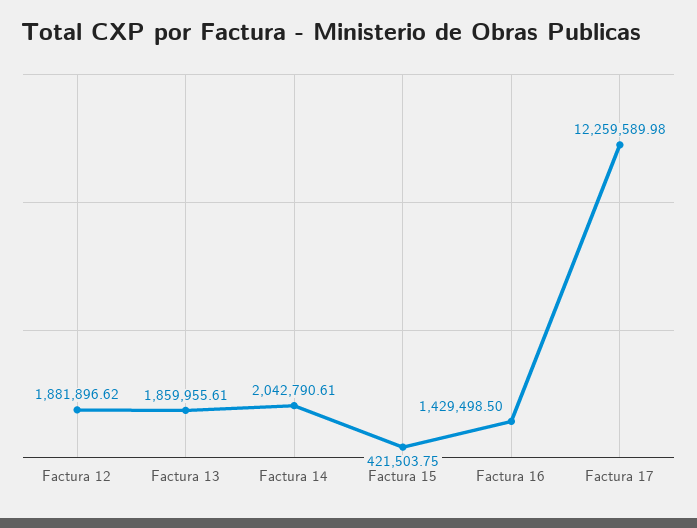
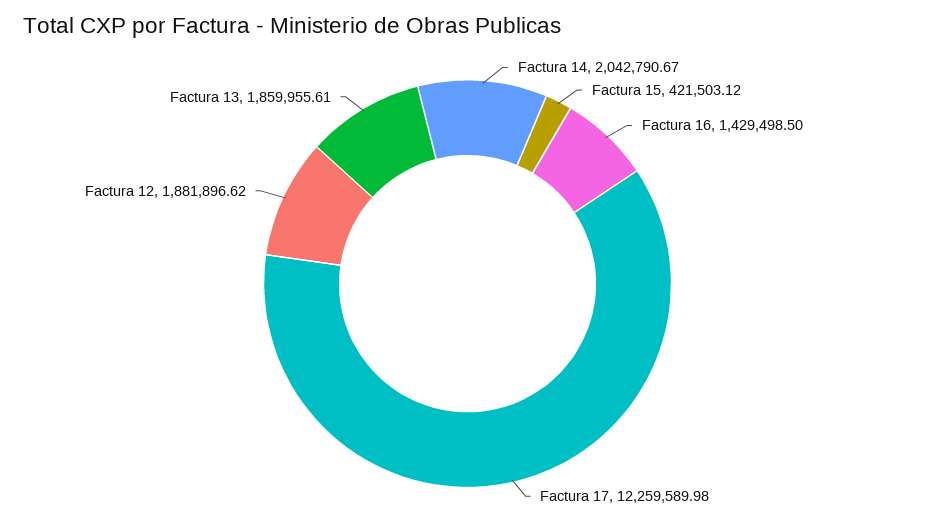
Factura 14: 2042790.61 -> 2042790.67
Factura 15: 421503.75 -> 421503.12

